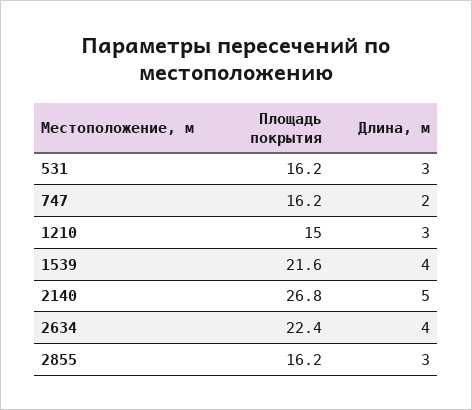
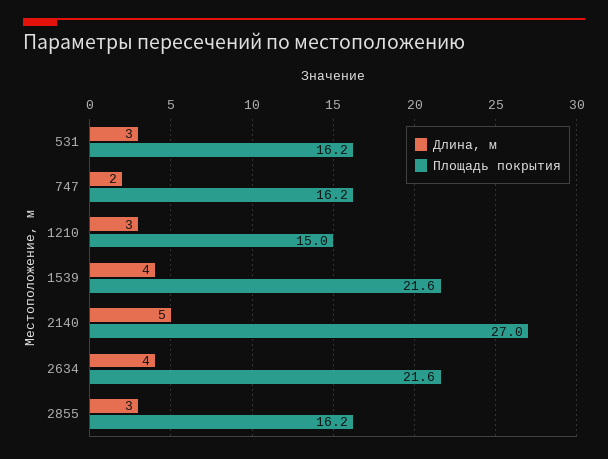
Площадь покрытия, 2140: 26.8 -> 27
Площадь покрытия, 2634: 22.4 -> 21.6

